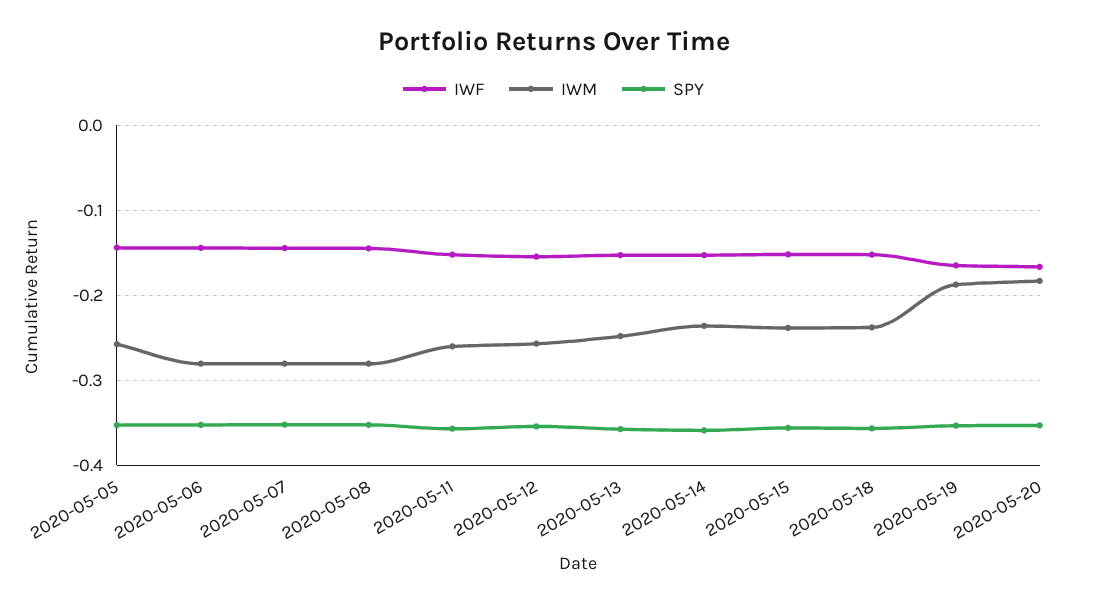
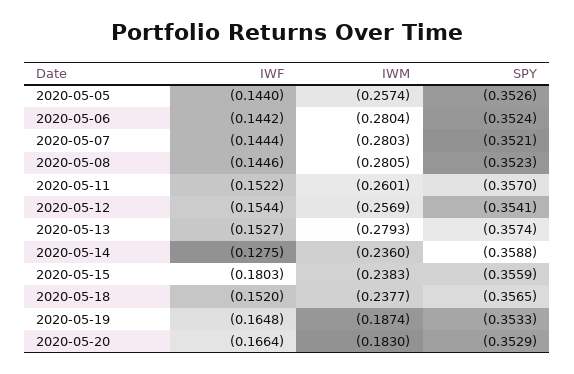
IWM, 2020-05-13: -0.25 -> -0.2793
IWF, 2020-05-14: -0.15 -> -0.1275
IWF, 2020-05-15: -0.15 -> -0.1803

